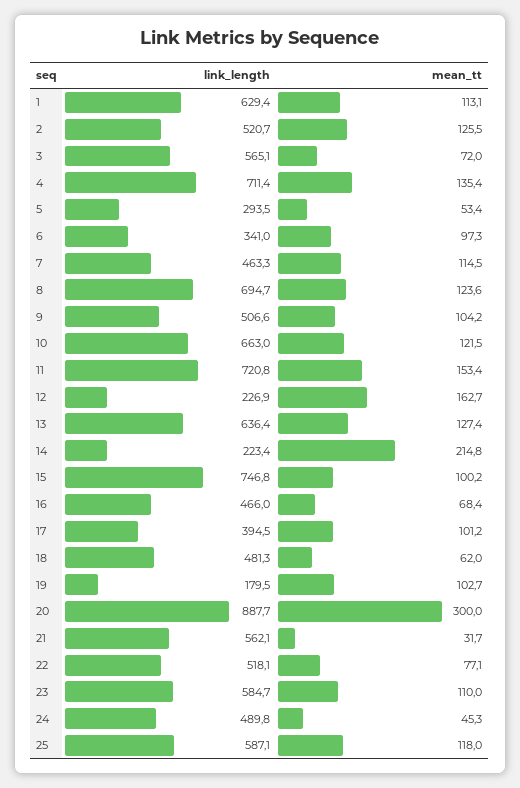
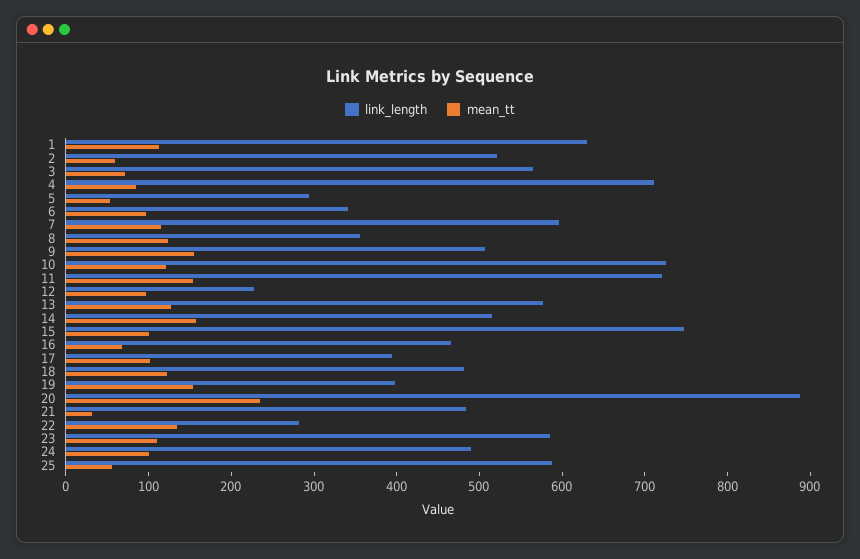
mean_tt, 2: 125.5 -> 60
mean_tt, 4: 135.4 -> 80
link_length, 7: 463.3 -> 600
link_length, 8: 694.7 -> 360
mean_tt, 9: 104.2 -> 160
link_length, 10: 663 -> 720
mean_tt, 12: 162.7 -> 100
link_length, 13: 636.4 -> 580
link_length, 14: 223.4 -> 520
mean_tt, 14: 214.8 -> 160
mean_tt, 18: 62 -> 120
link_length, 19: 179.5 -> 400
mean_tt, 19: 102.7 -> 160
mean_tt, 20: 300 -> 240
link_length, 21: 562.1 -> 480
link_length, 22: 518.1 -> 280
mean_tt, 22: 77.1 -> 140
mean_tt, 24: 45.3 -> 100
mean_tt, 25: 118 -> 60

